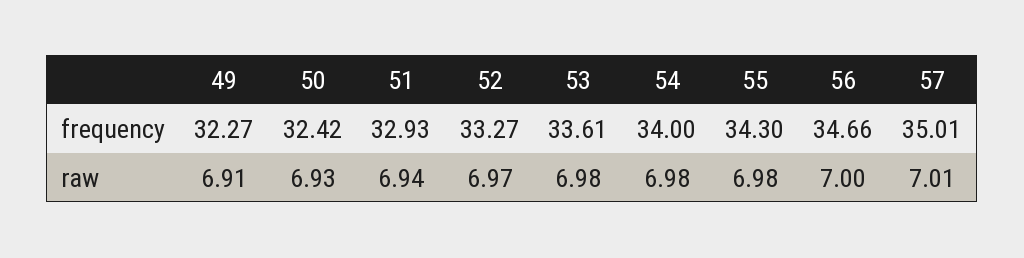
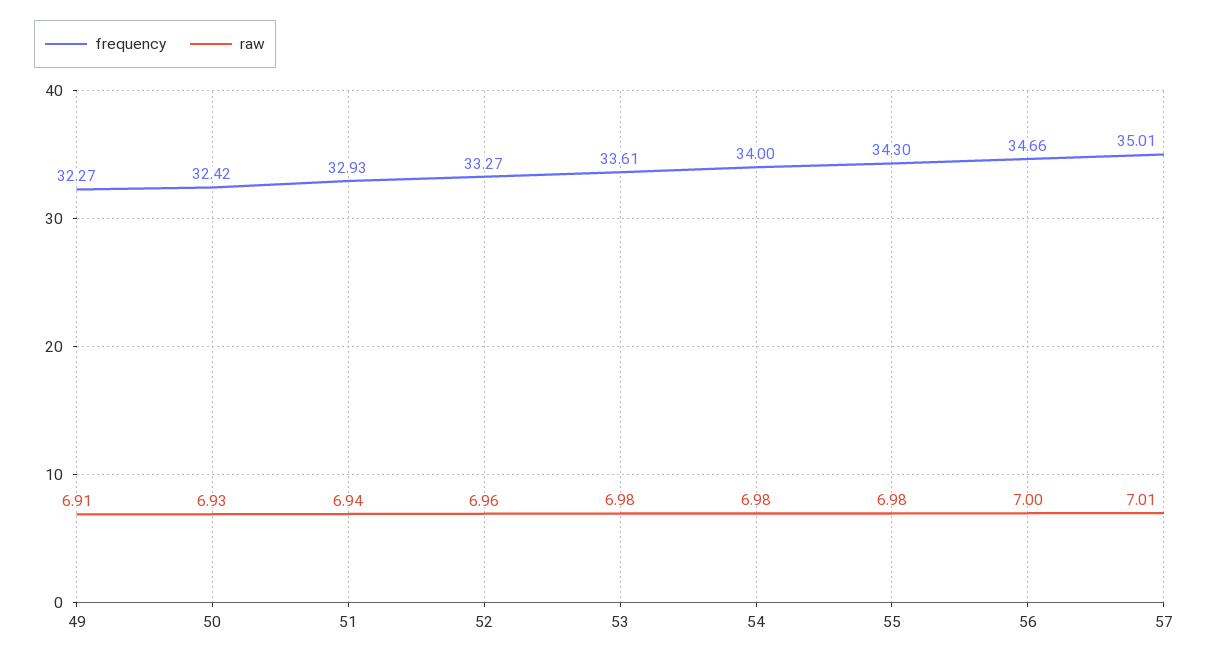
raw, 52: 6.97 -> 6.96

